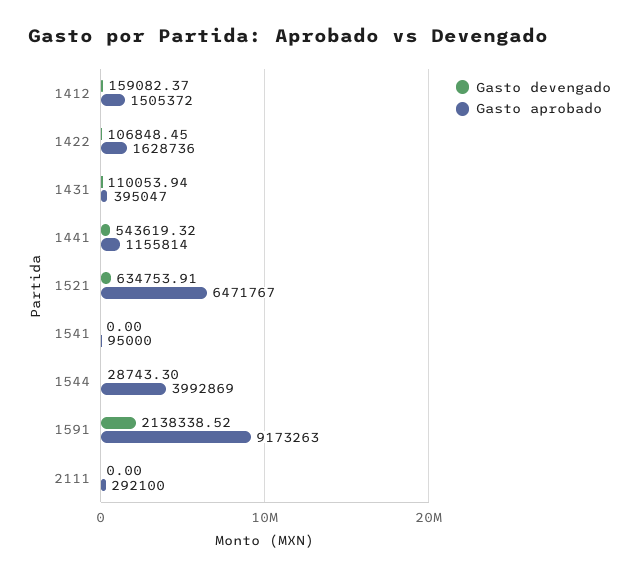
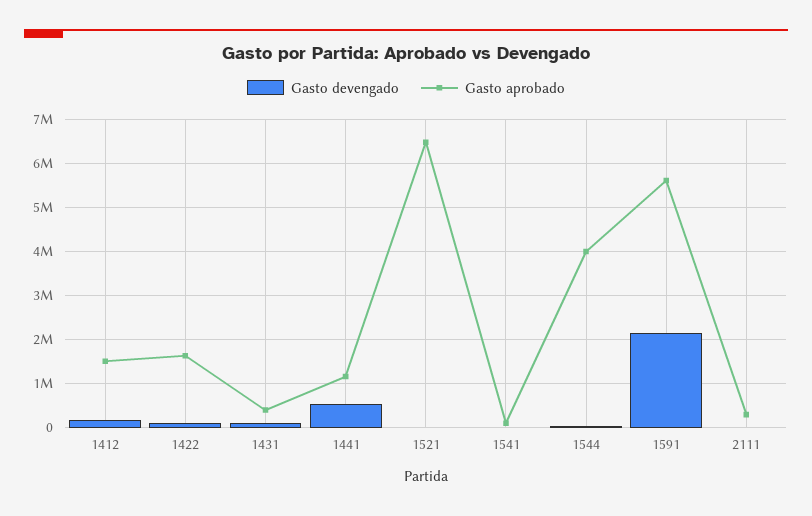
Gasto devengado, 1521: 634753.91 -> 0
Gasto aprobado, 1591: 9173263 -> 5600000

